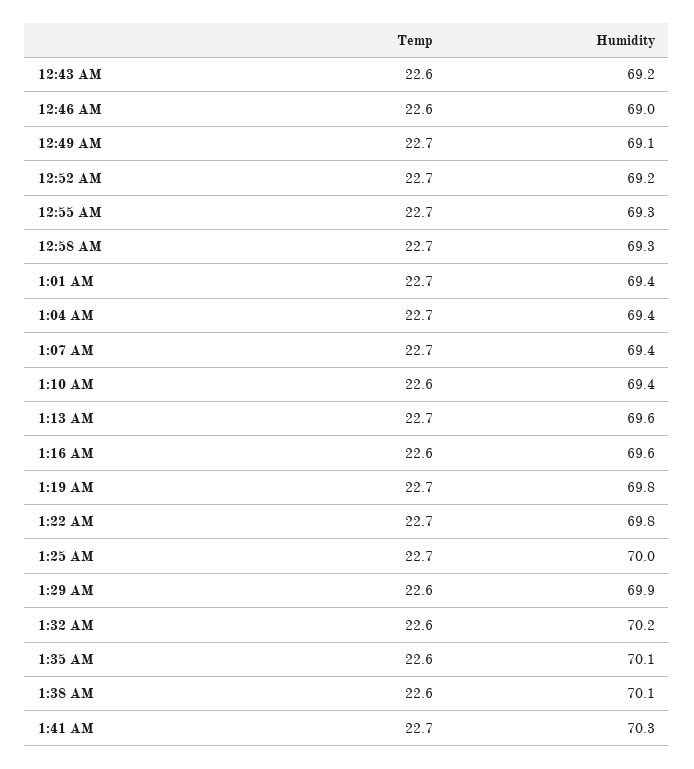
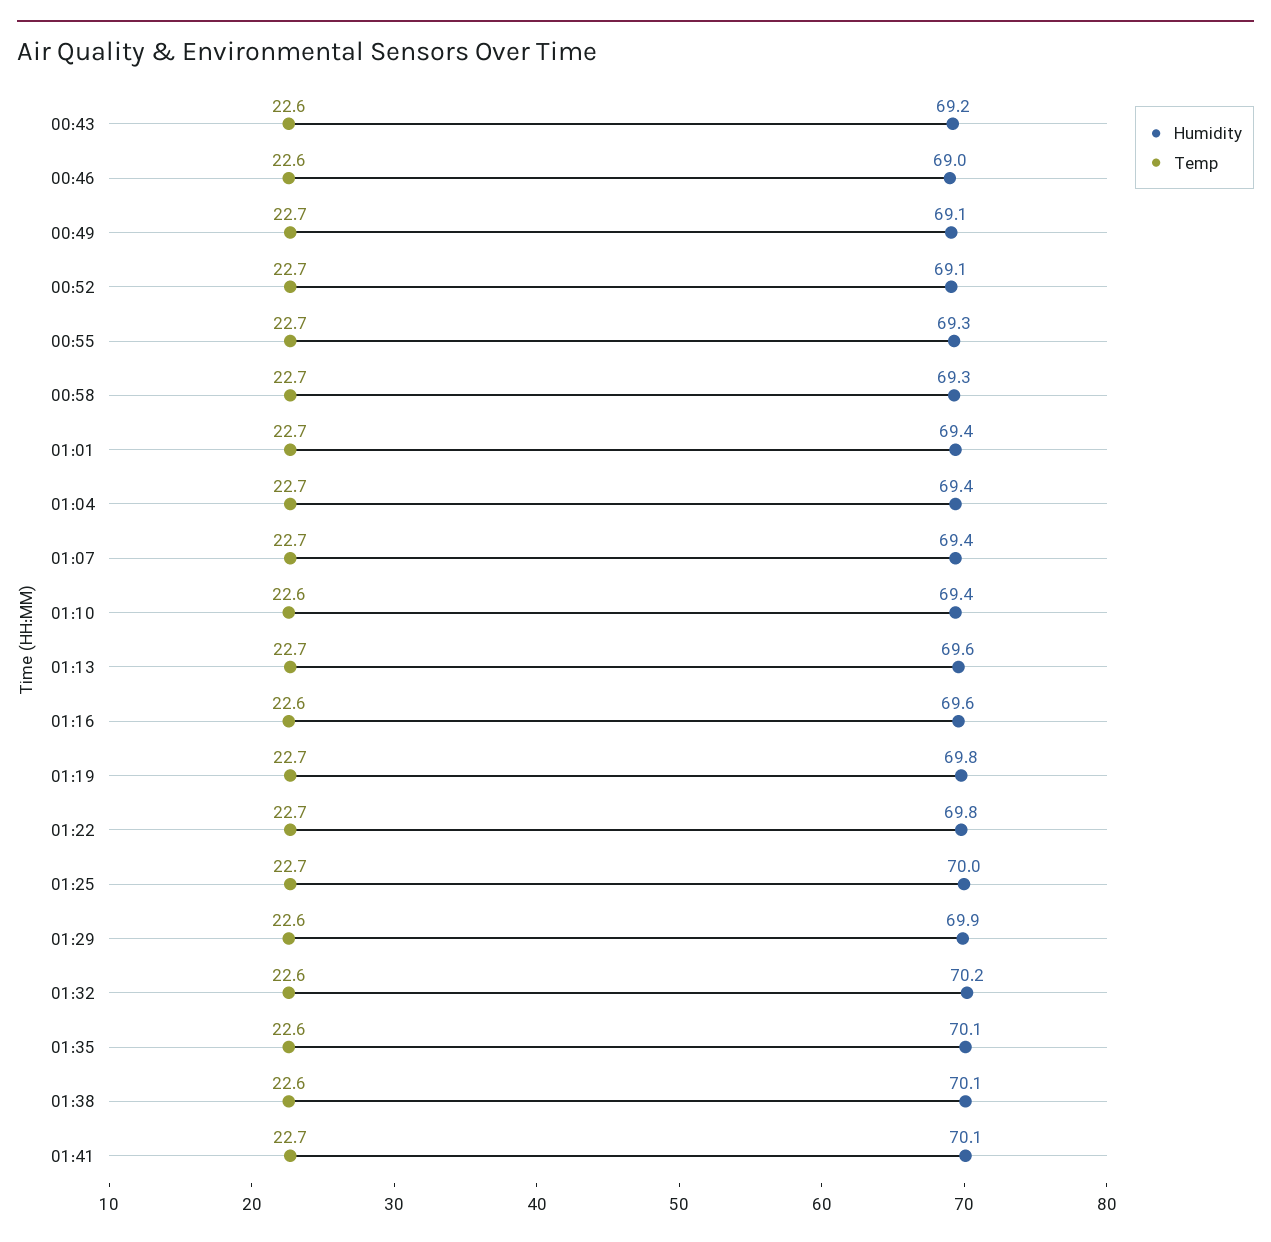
Humidity, 12:52 AM: 69.2 -> 69.1
Humidity, 1:41 AM: 70.3 -> 70.1

